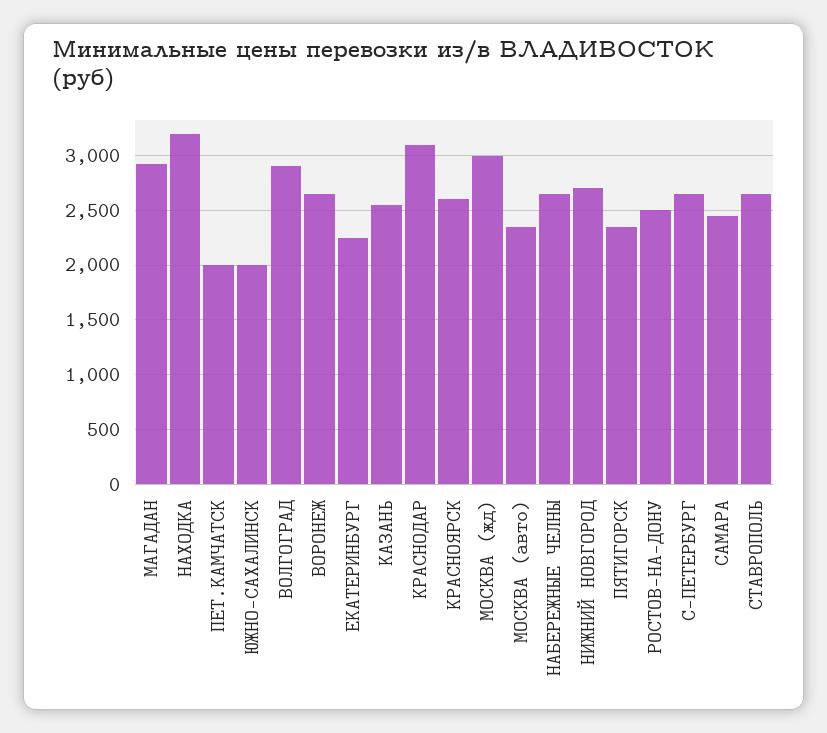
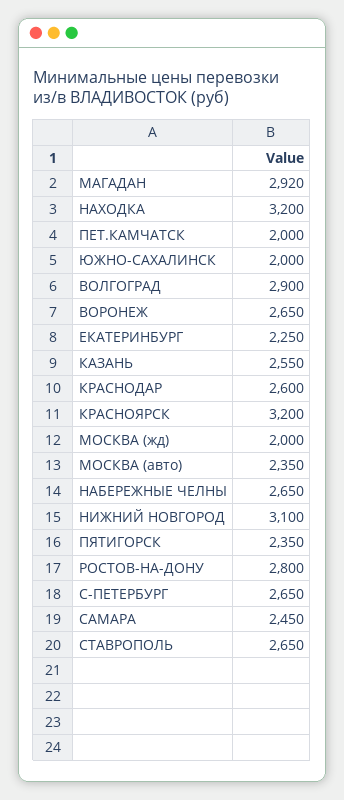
КРАСНОДАР: 3100 -> 2600
КРАСНОЯРСК: 2600 -> 3200
МОСКВА (жд): 3000 -> 2000
НИЖНИЙ НОВГОРОД: 2700 -> 3100
РОСТОВ-НА-ДОНУ: 2500 -> 2800

